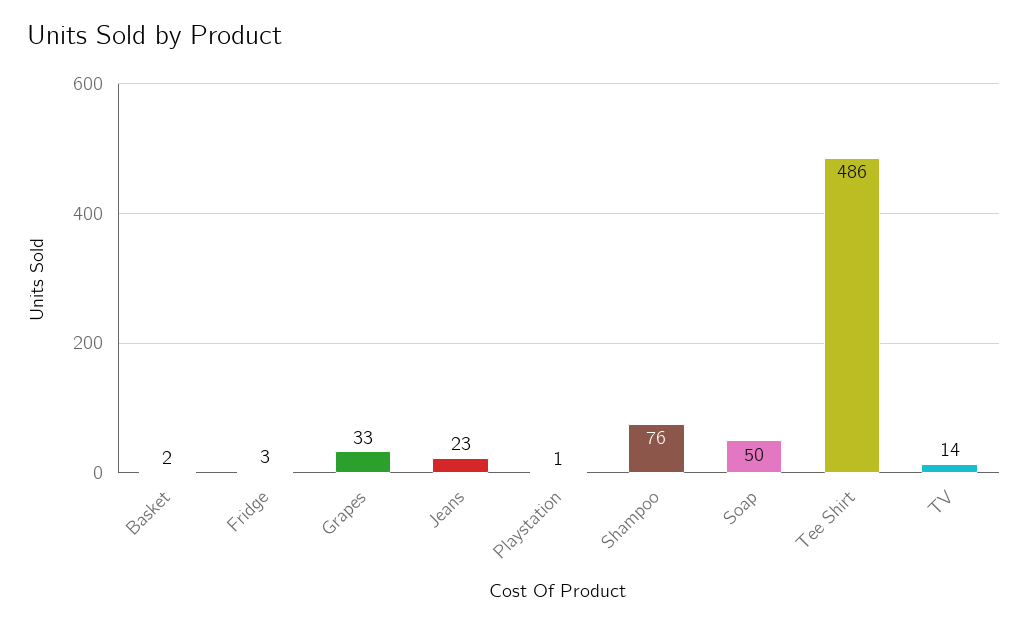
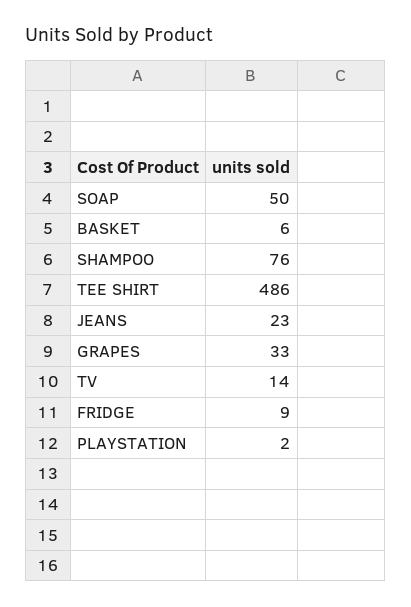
Basket: 2 -> 6
Fridge: 3 -> 9
Playstation: 1 -> 2

